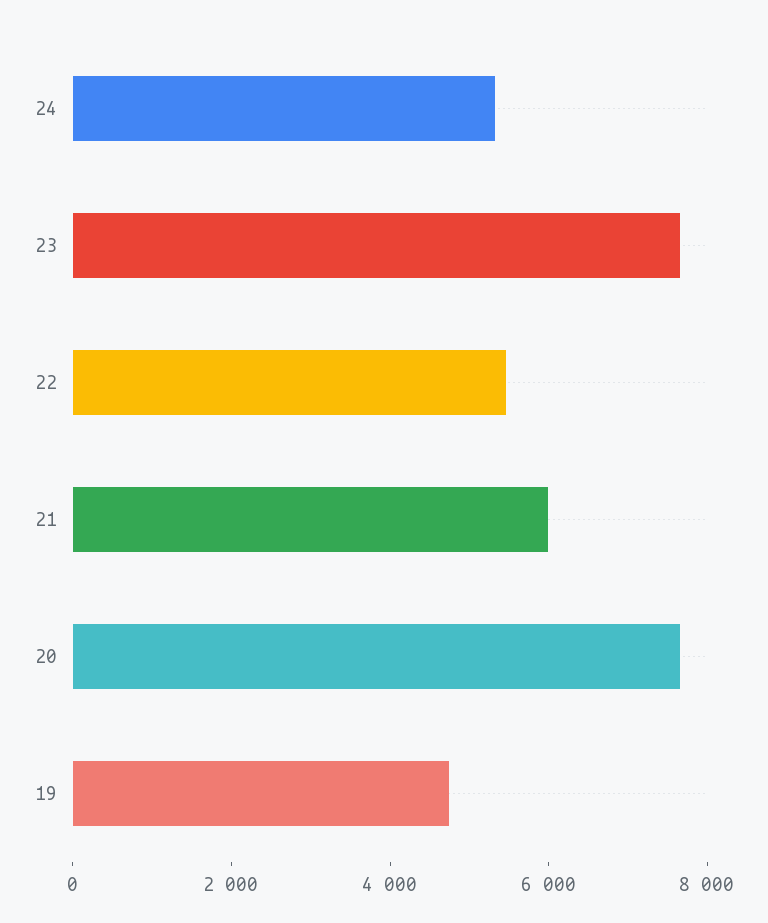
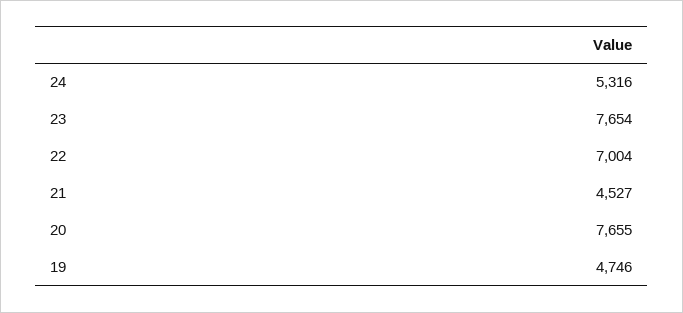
22: 5500 -> 7004
21: 6000 -> 4527

